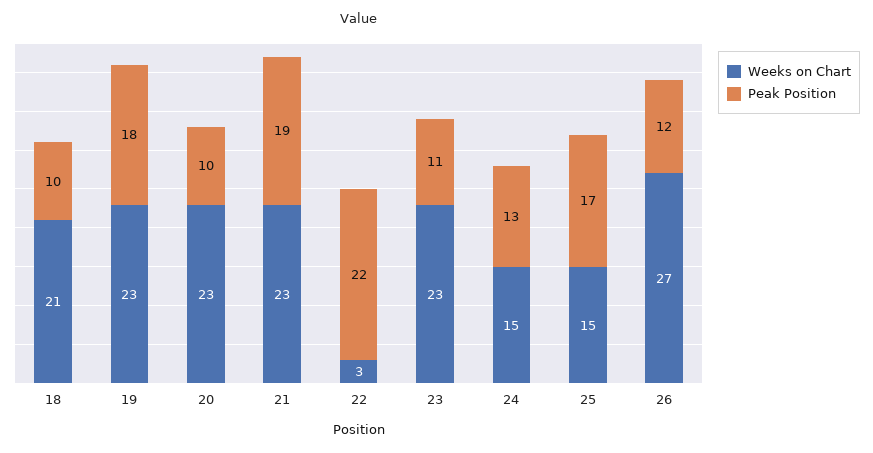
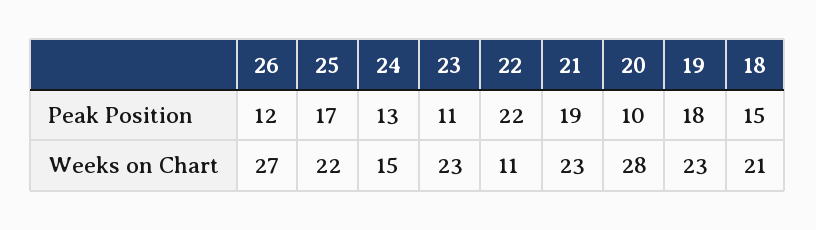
Peak Position, 18: 10 -> 15
Weeks on Chart, 20: 23 -> 28
Weeks on Chart, 22: 3 -> 11
Weeks on Chart, 25: 15 -> 22

